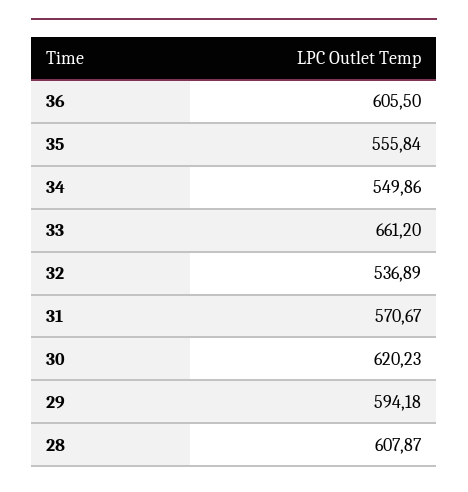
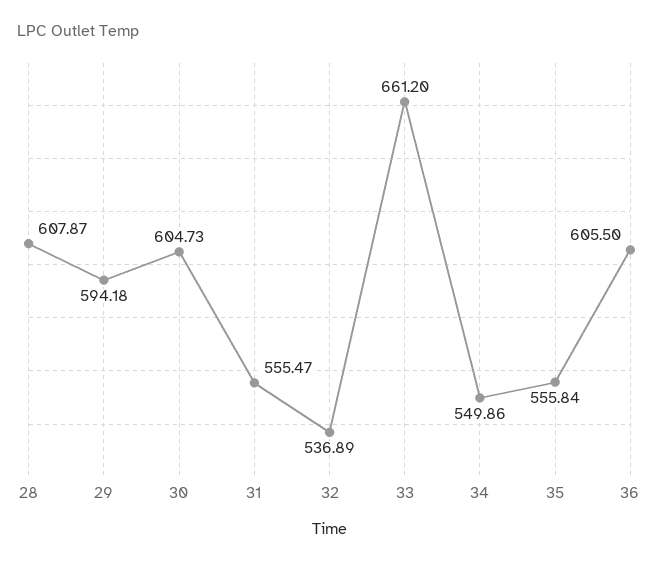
31: 570.67 -> 555.47
30: 620.23 -> 604.73

